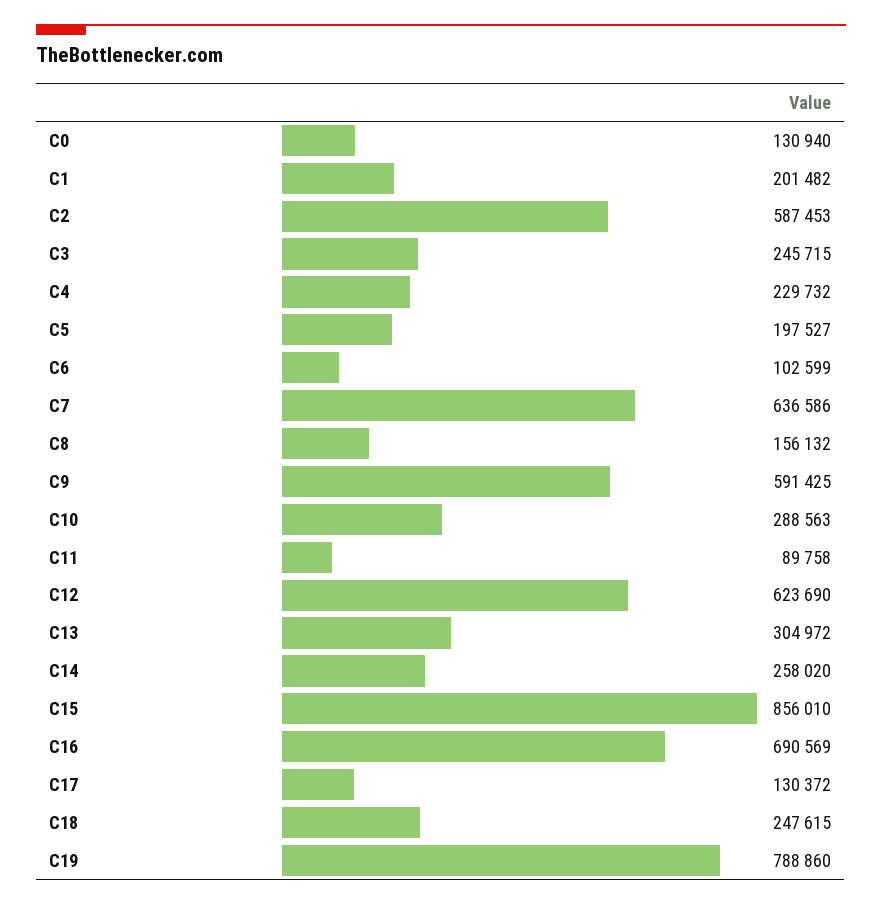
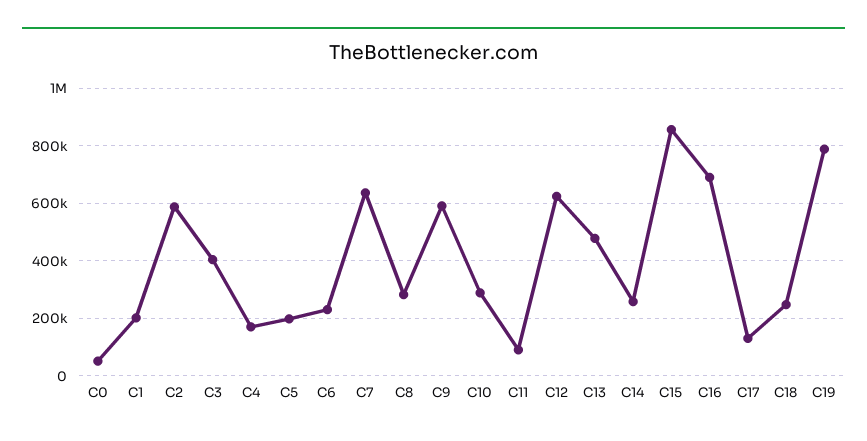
C0: 130940 -> 50000
C3: 245715 -> 400000
C4: 229732 -> 175000
C6: 102599 -> 225000
C8: 156132 -> 275000
C13: 304972 -> 475000

